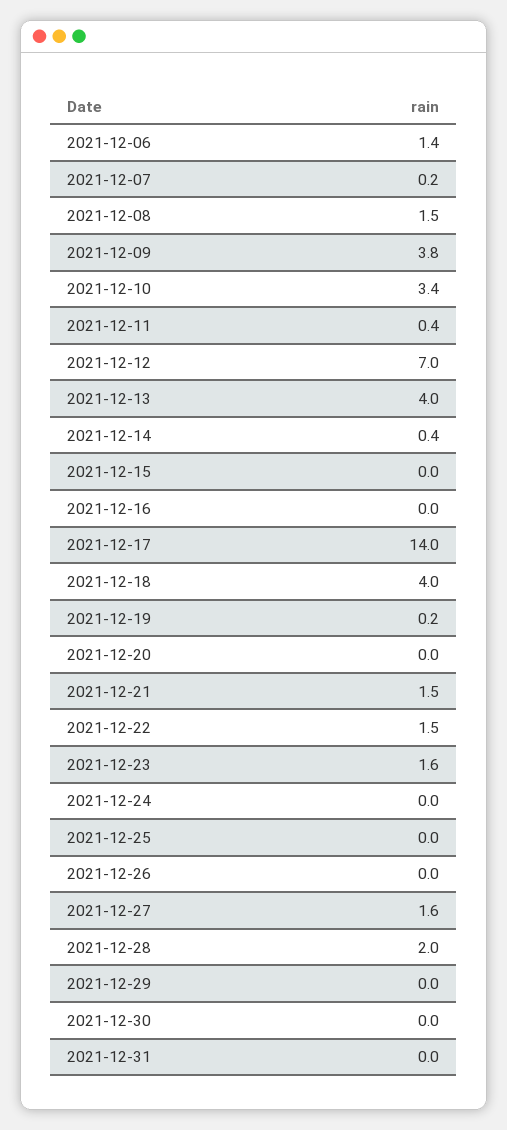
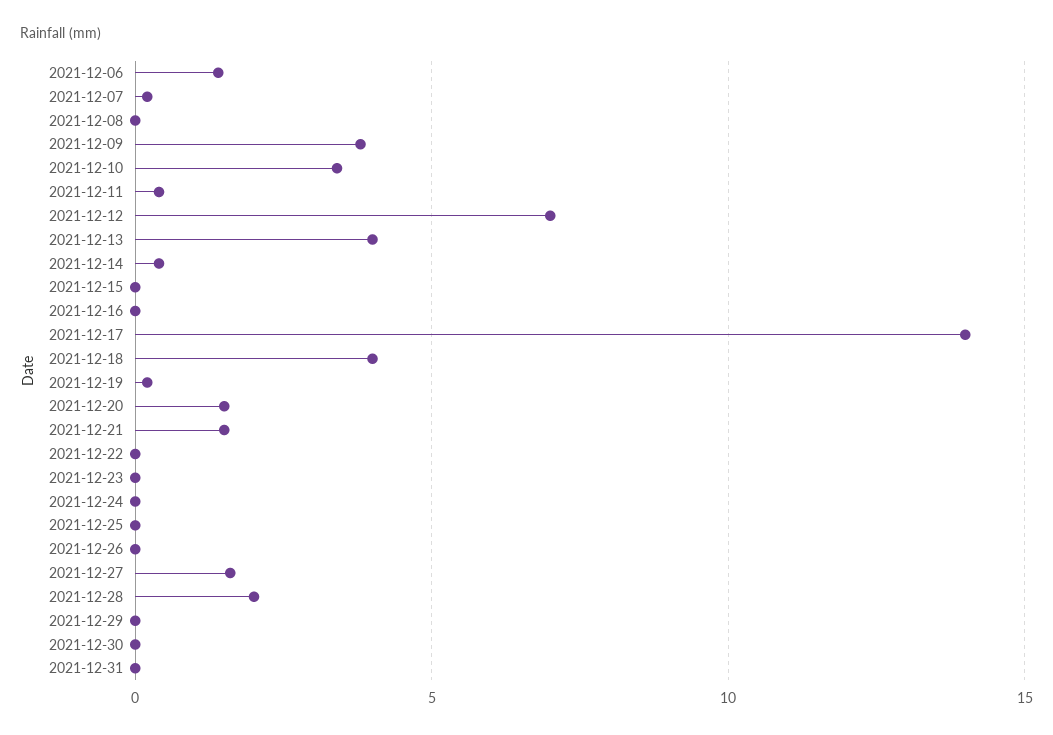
2021-12-08: 1.5 -> 0
2021-12-20: 0 -> 1.5
2021-12-22: 1.5 -> 0
2021-12-23: 1.6 -> 0

